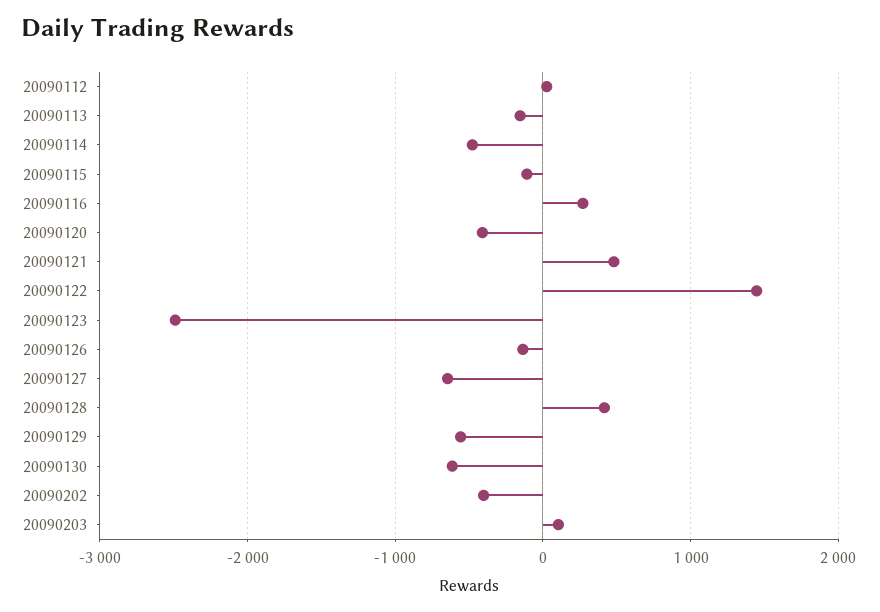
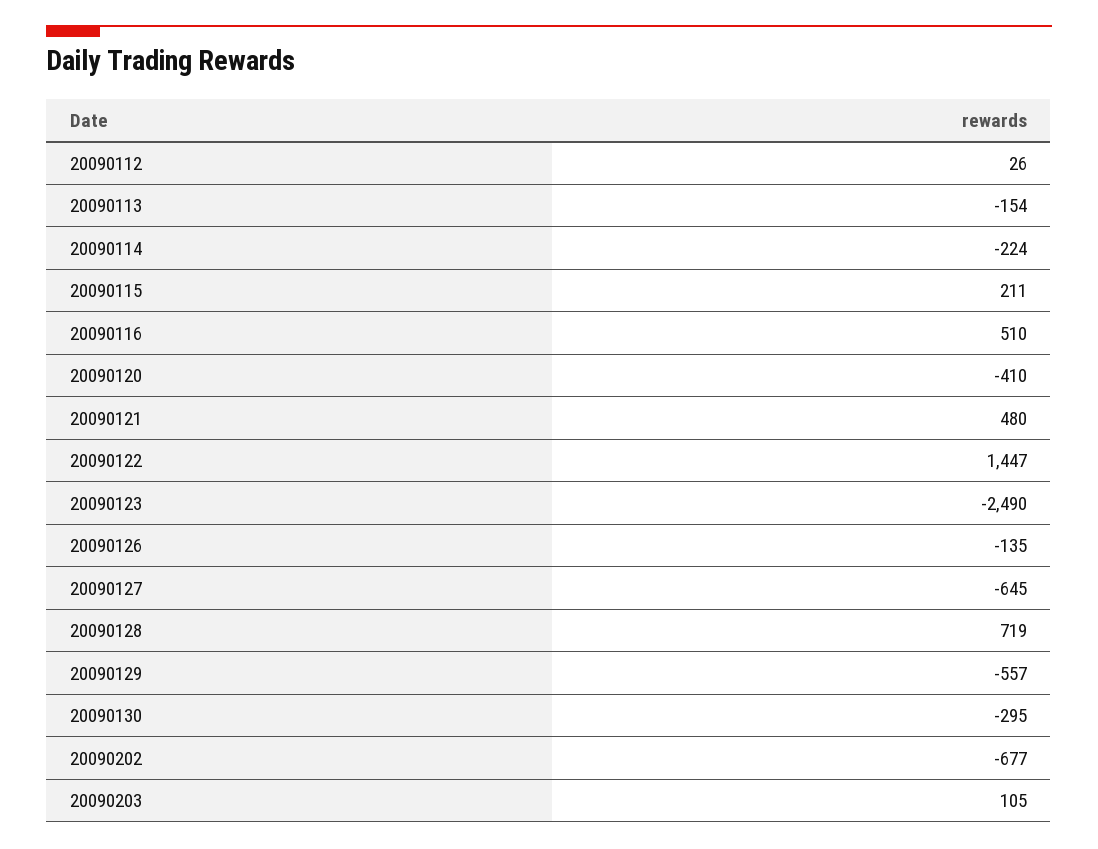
20090114: -500 -> -224
20090115: -100 -> 211
20090116: 300 -> 510
20090128: 400 -> 719
20090130: -600 -> -295
20090202: -400 -> -677

